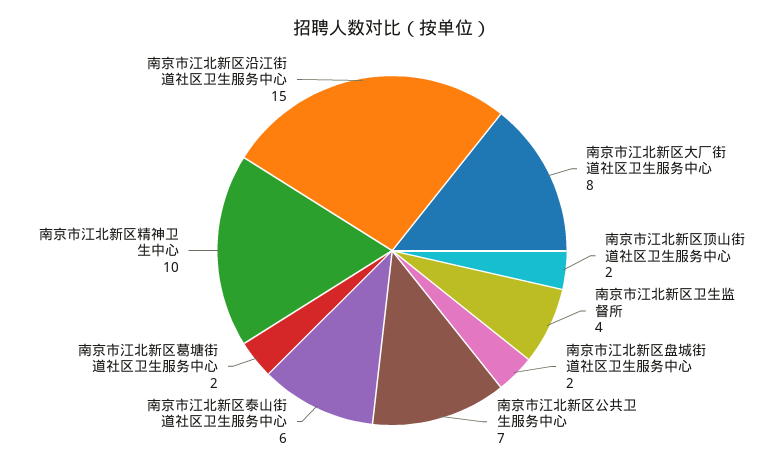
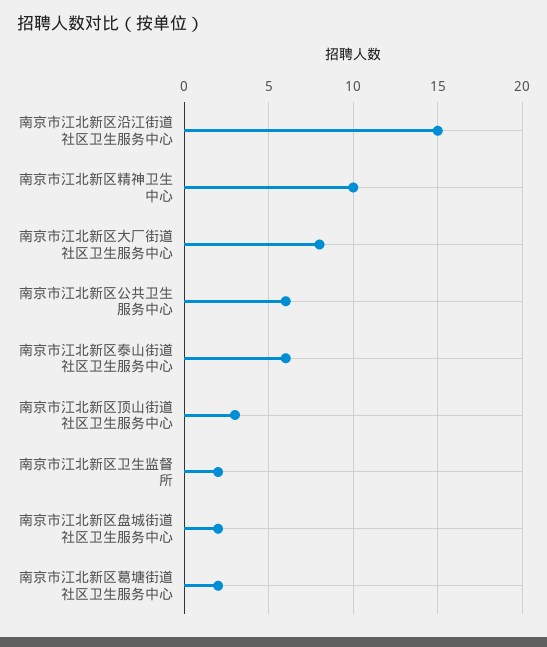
南京市江北新区顶山街道社区卫生服务中心: 2 -> 3
南京市江北新区卫生监督所: 4 -> 2
南京市江北新区公共卫生服务中心: 7 -> 6

